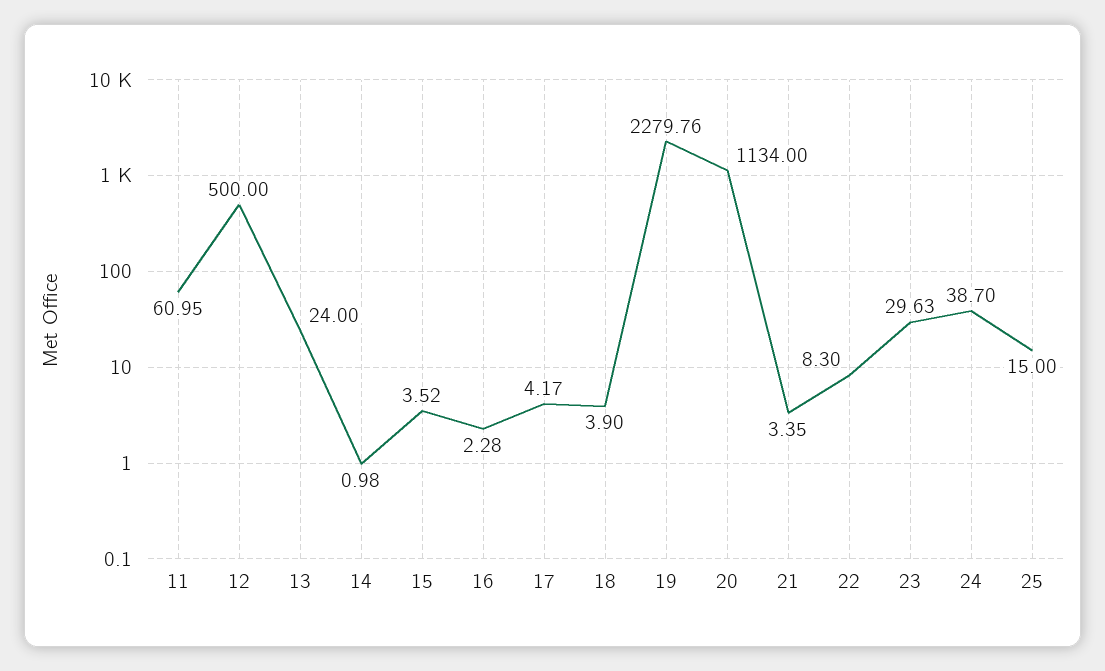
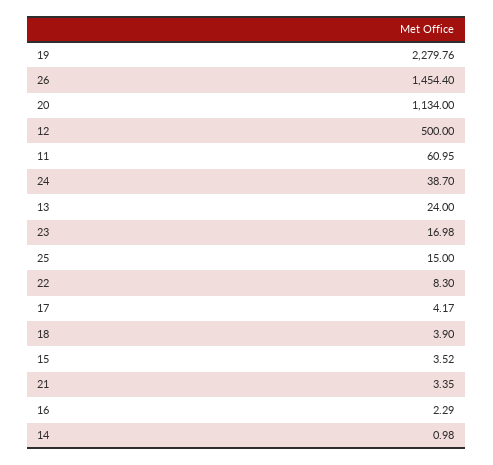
16: 2.28 -> 2.29
23: 29.63 -> 16.98
26: none -> 1454.4

